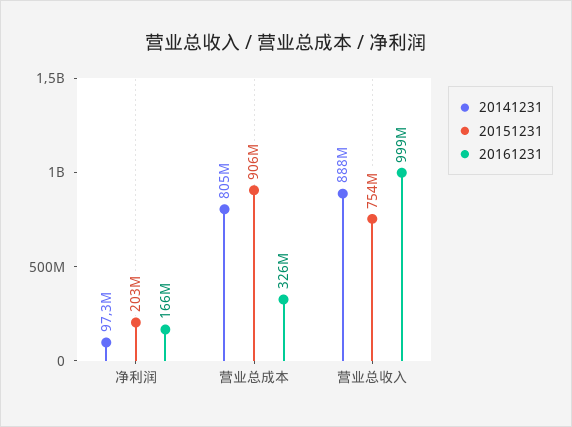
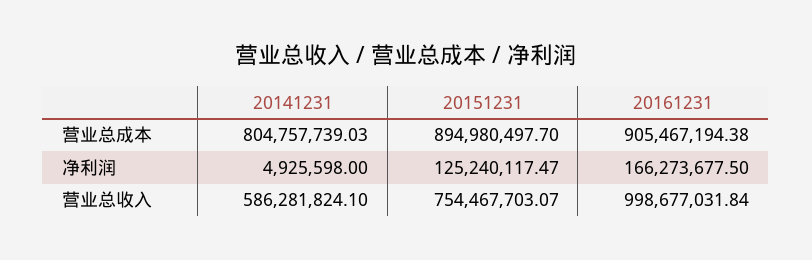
20141231, 净利润: 97300000 -> 4925598
20151231, 净利润: 203000000 -> 125240117.47
20151231, 营业总成本: 906000000 -> 894980497.7
20161231, 营业总成本: 326000000 -> 905467194.38
20141231, 营业总收入: 888000000 -> 586281824.1

